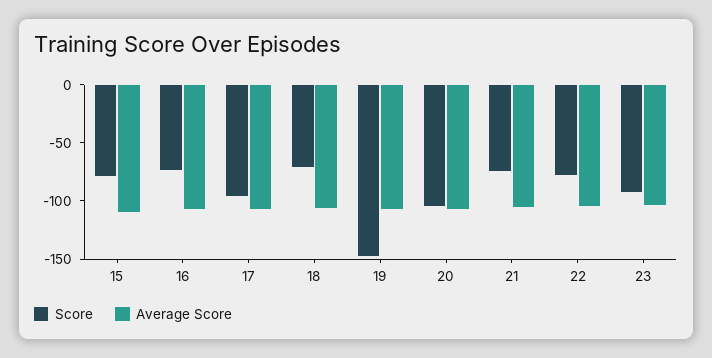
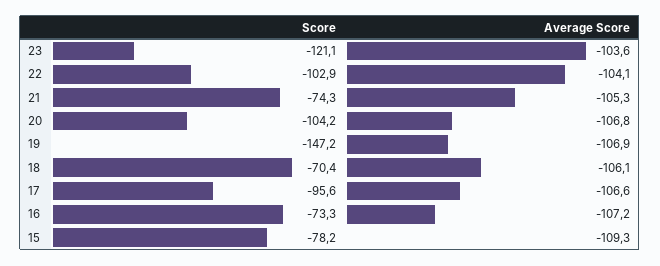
Score, 22: -80 -> -102.9
Score, 23: -90 -> -121.1

